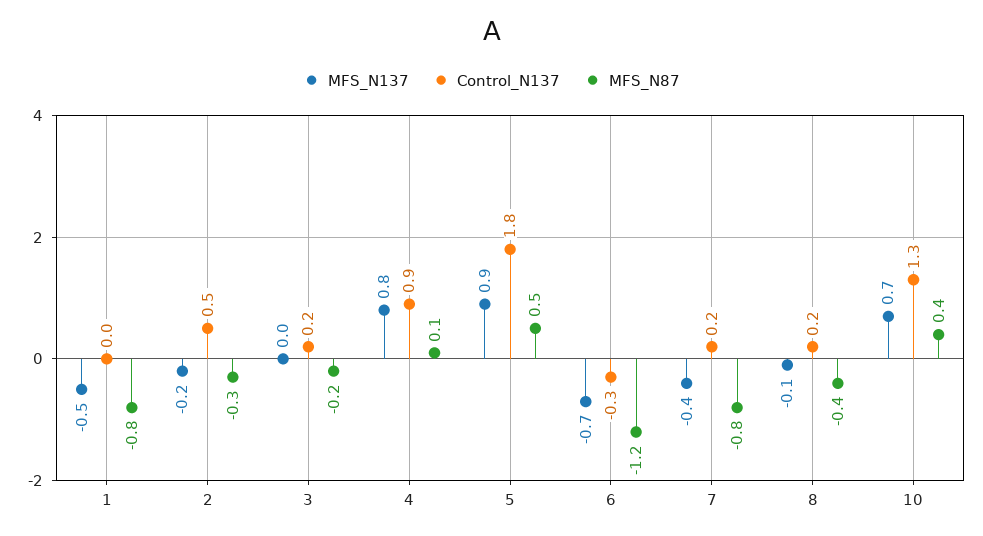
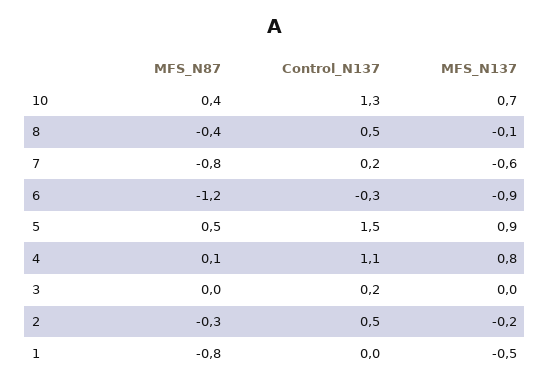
MFS_N87, 3: -0.2 -> 0
Control_N137, 4: 0.9 -> 1.1
Control_N137, 5: 1.8 -> 1.5
MFS_N137, 6: -0.7 -> -0.9
MFS_N137, 7: -0.4 -> -0.6
Control_N137, 8: 0.2 -> 0.5

